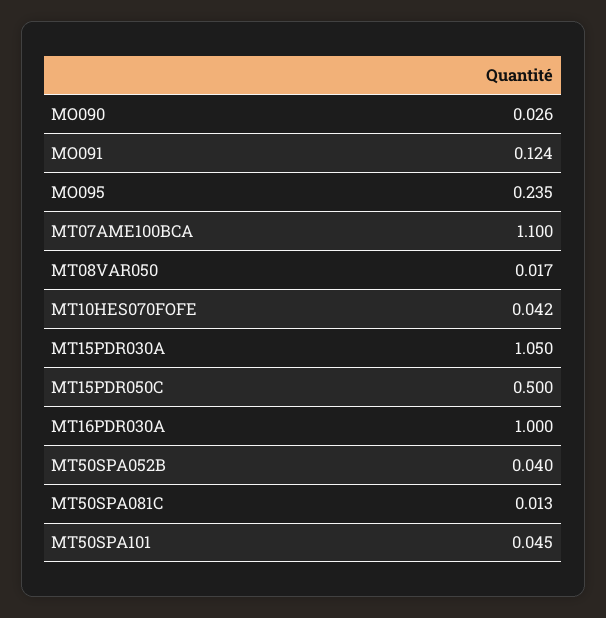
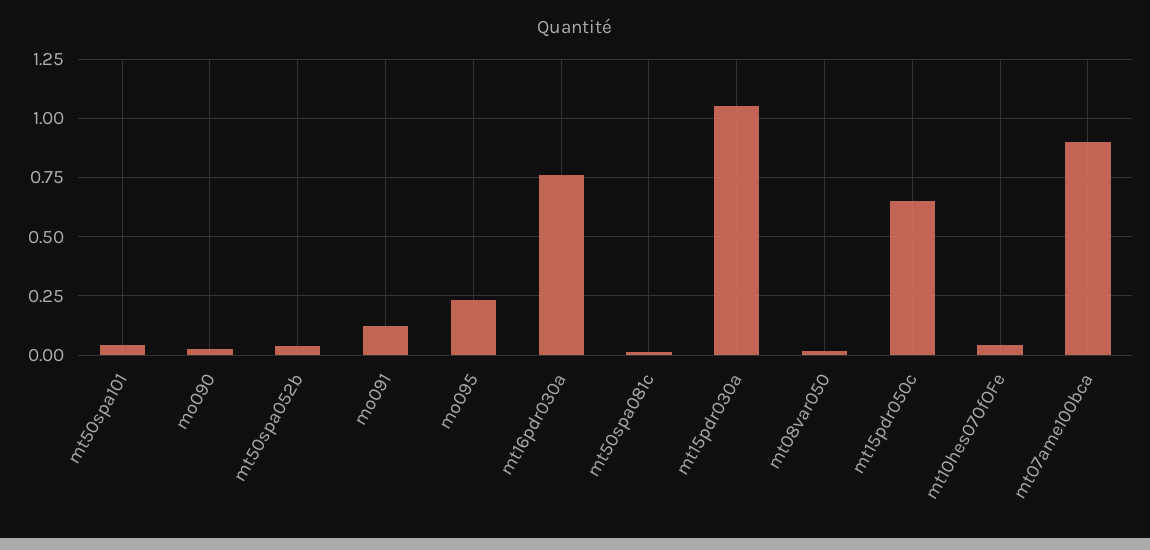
MT07AME100BCA: 1.1 -> 0.9
MT15PDR050C: 0.5 -> 0.65
MT16PDR030A: 1 -> 0.75

